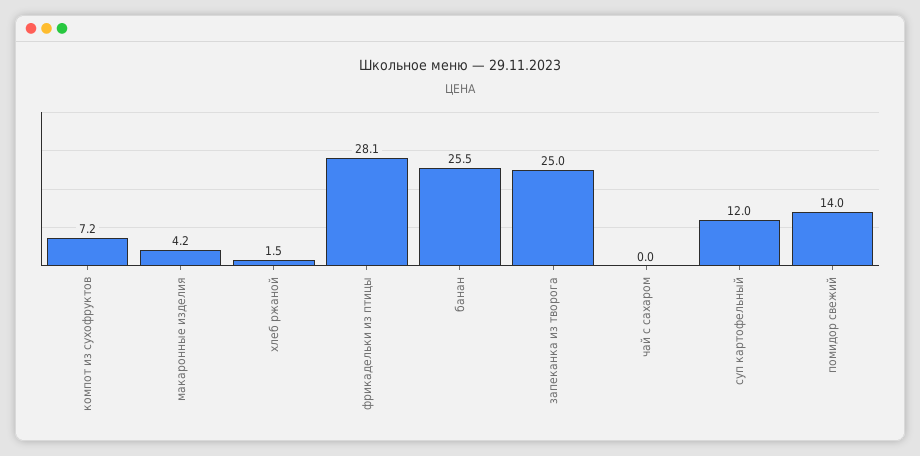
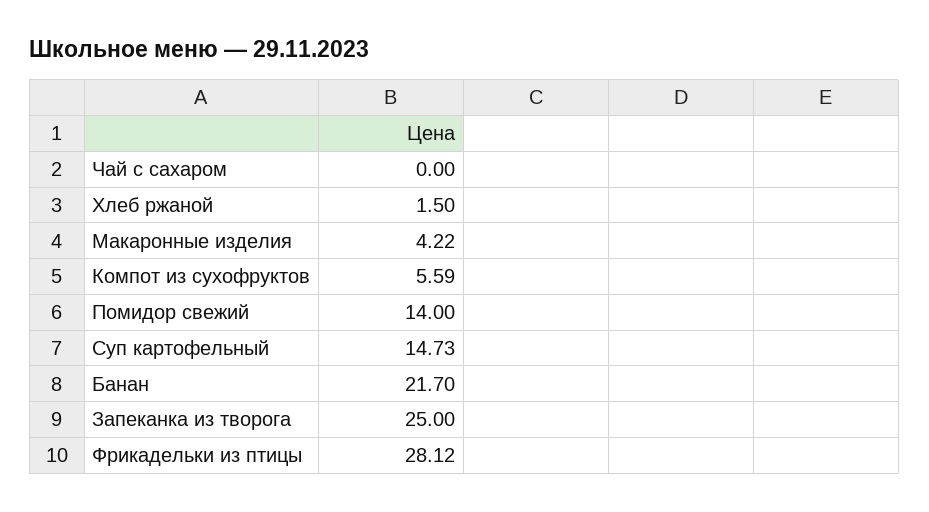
компот из сухофруктов: 7.2 -> 5.59
банан: 25.5 -> 21.7
суп картофельный: 12 -> 14.73

